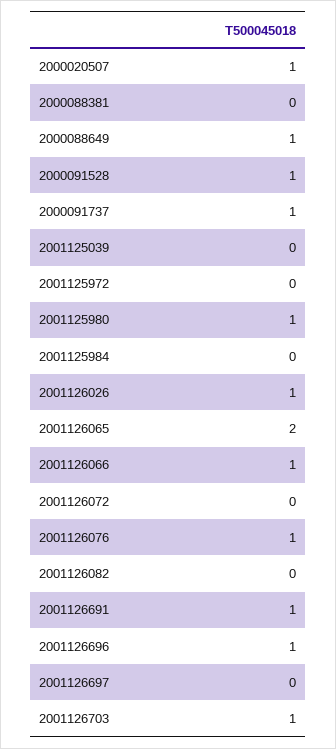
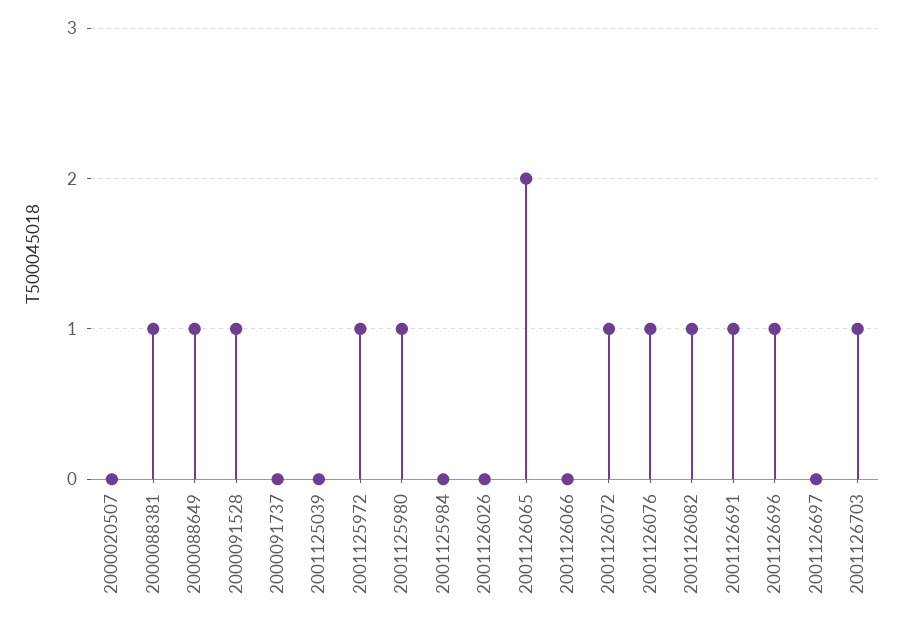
2000020507: 1 -> 0
2000088381: 0 -> 1
2000091737: 1 -> 0
2001125972: 0 -> 1
2001126026: 1 -> 0
2001126066: 1 -> 0
2001126072: 0 -> 1
2001126082: 0 -> 1

